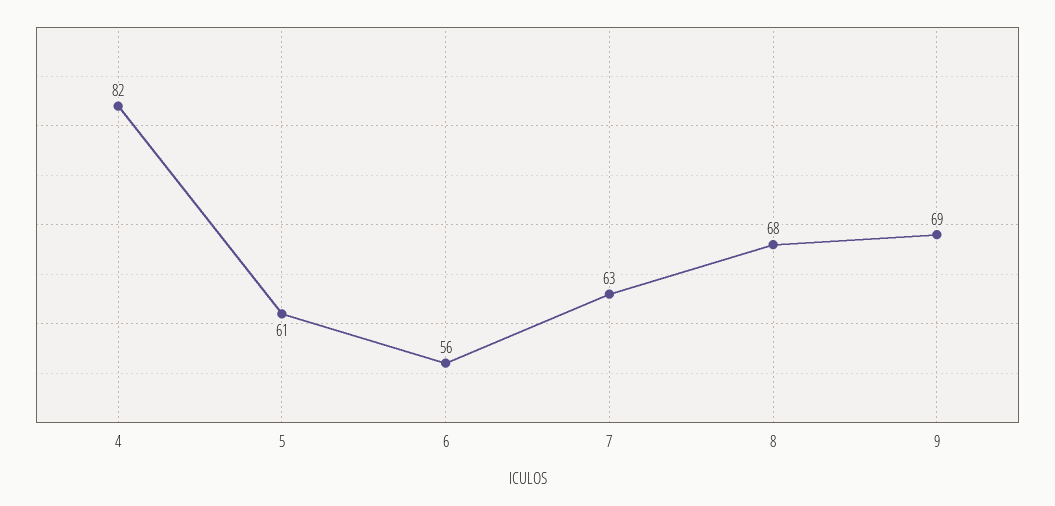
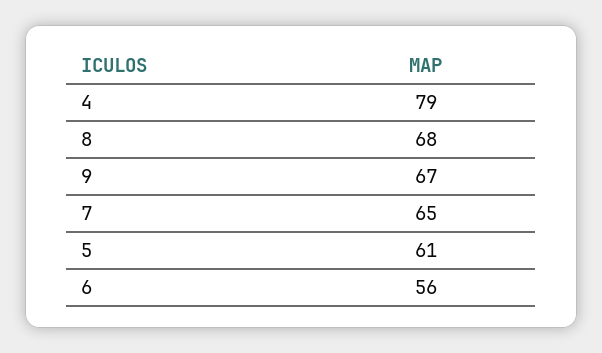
4: 82 -> 79
7: 63 -> 65
9: 69 -> 67

